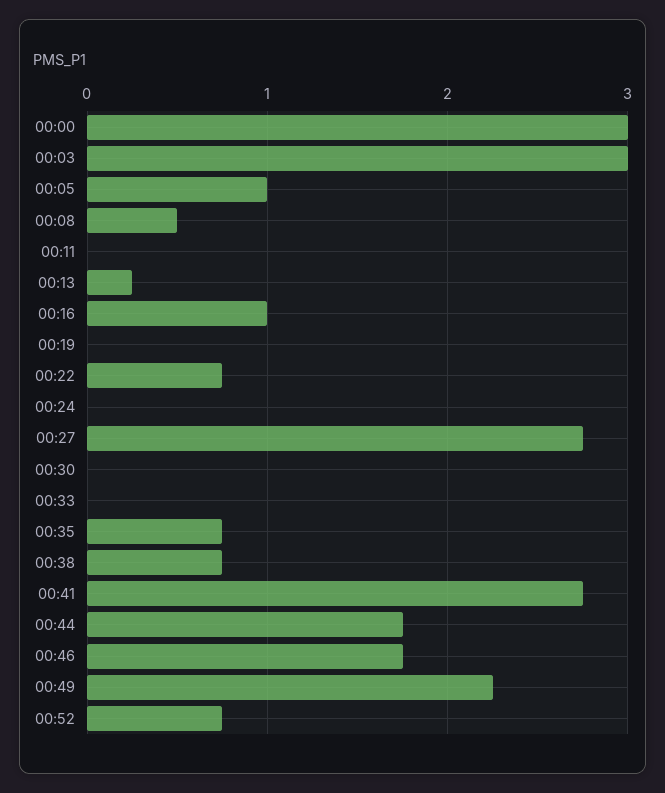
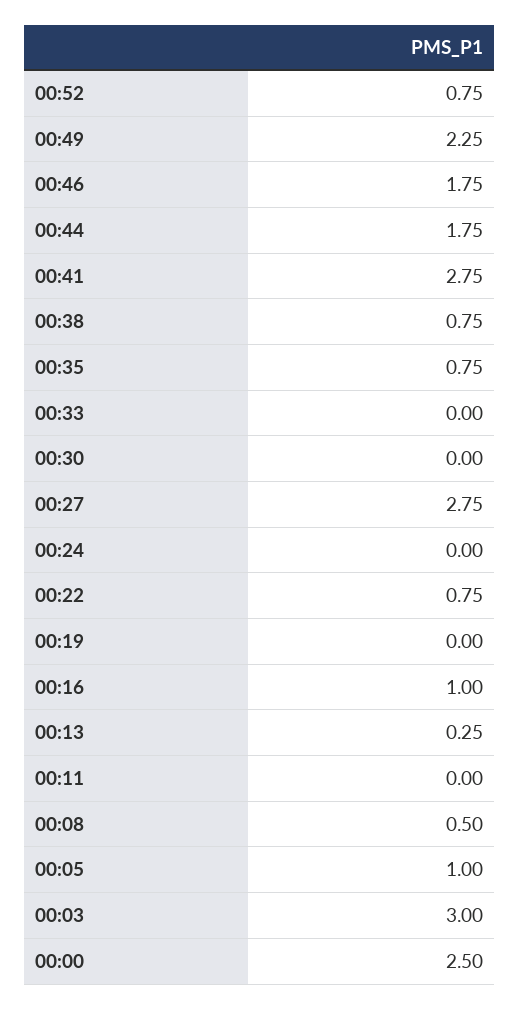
00:00: 3 -> 2.5

